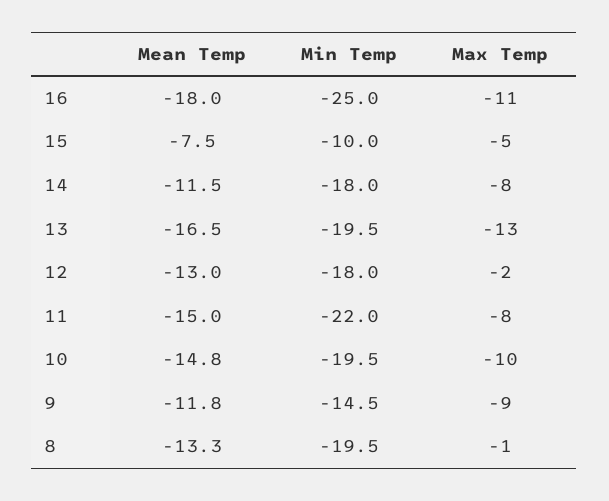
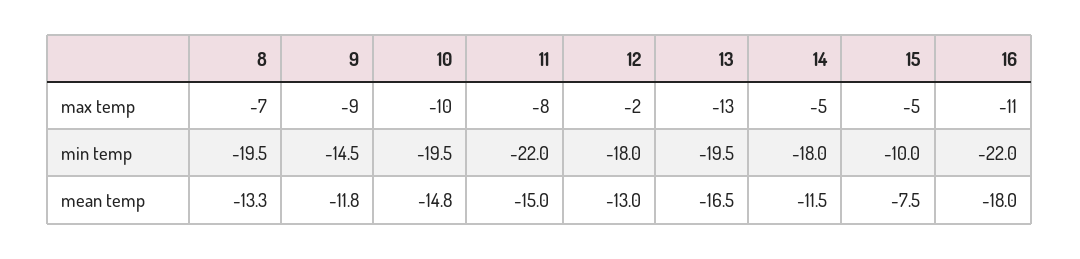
Min Temp, 16: -25 -> -22
Max Temp, 14: -8 -> -5
Max Temp, 8: -1 -> -7

